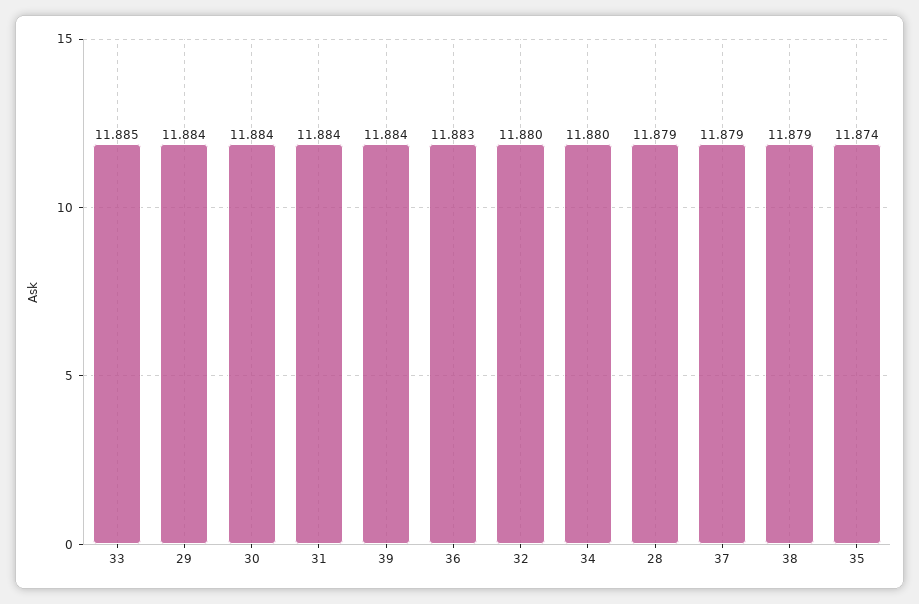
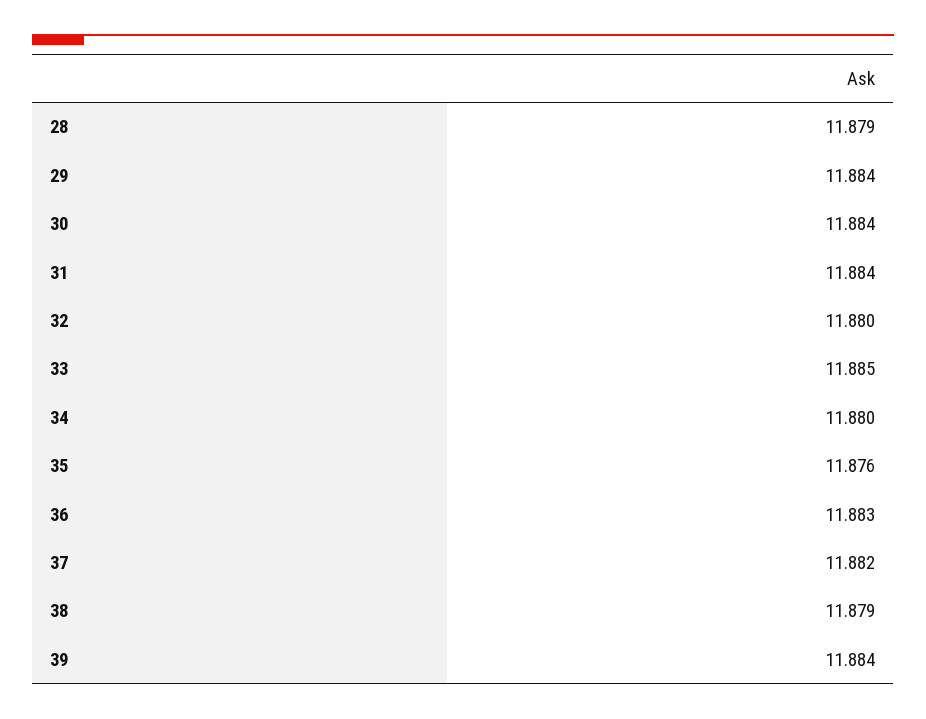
37: 11.879 -> 11.882
35: 11.874 -> 11.876

